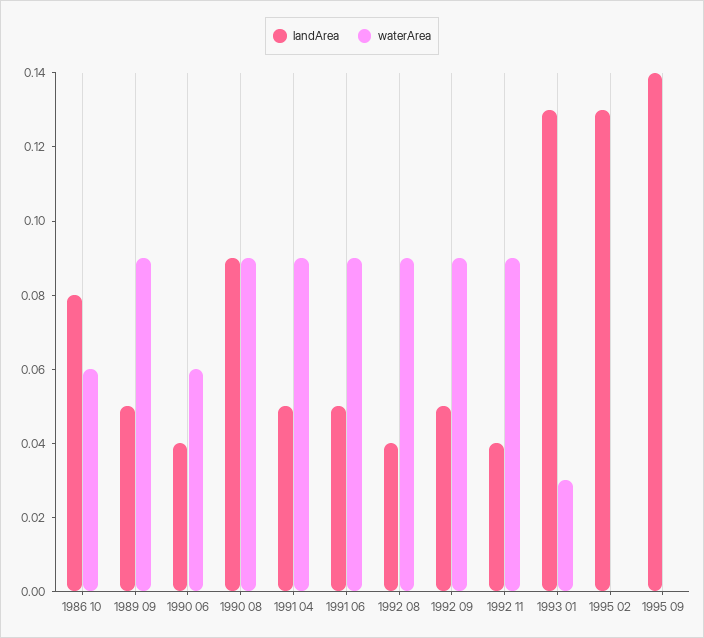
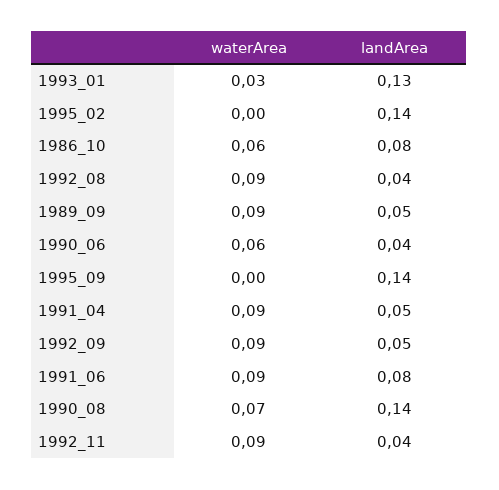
landArea, 1990 08: 0.09 -> 0.14
waterArea, 1990 08: 0.09 -> 0.07
landArea, 1991 06: 0.05 -> 0.08
landArea, 1995 02: 0.13 -> 0.14

